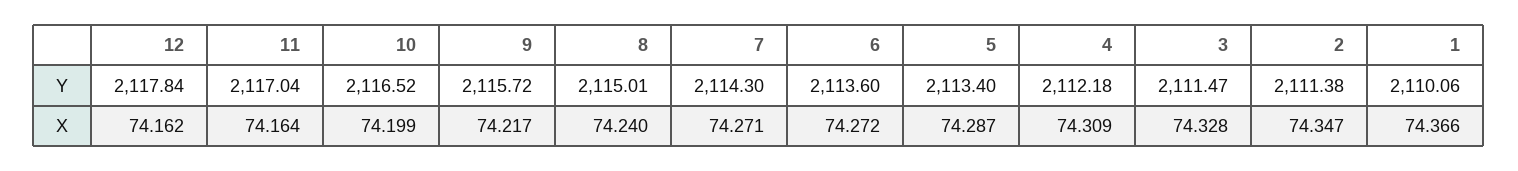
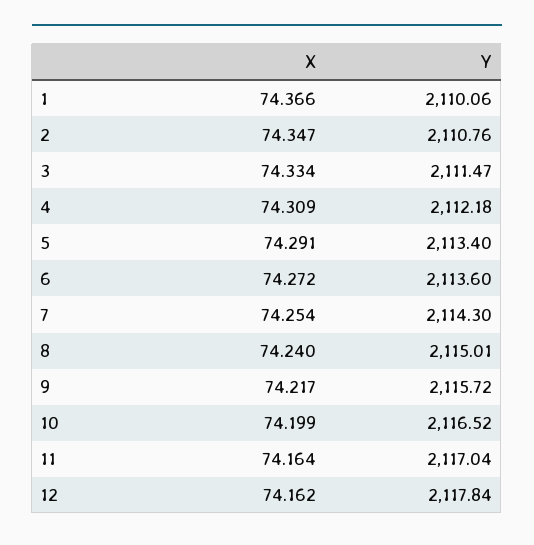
2, Y: 2111.38 -> 2110.76
7, X: 74.271 -> 74.254
5, X: 74.287 -> 74.291
3, X: 74.328 -> 74.334

